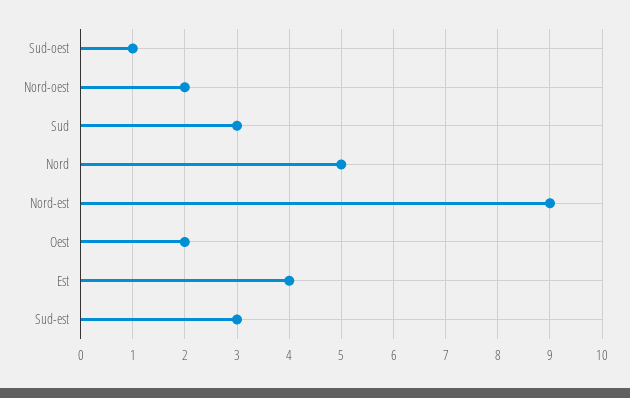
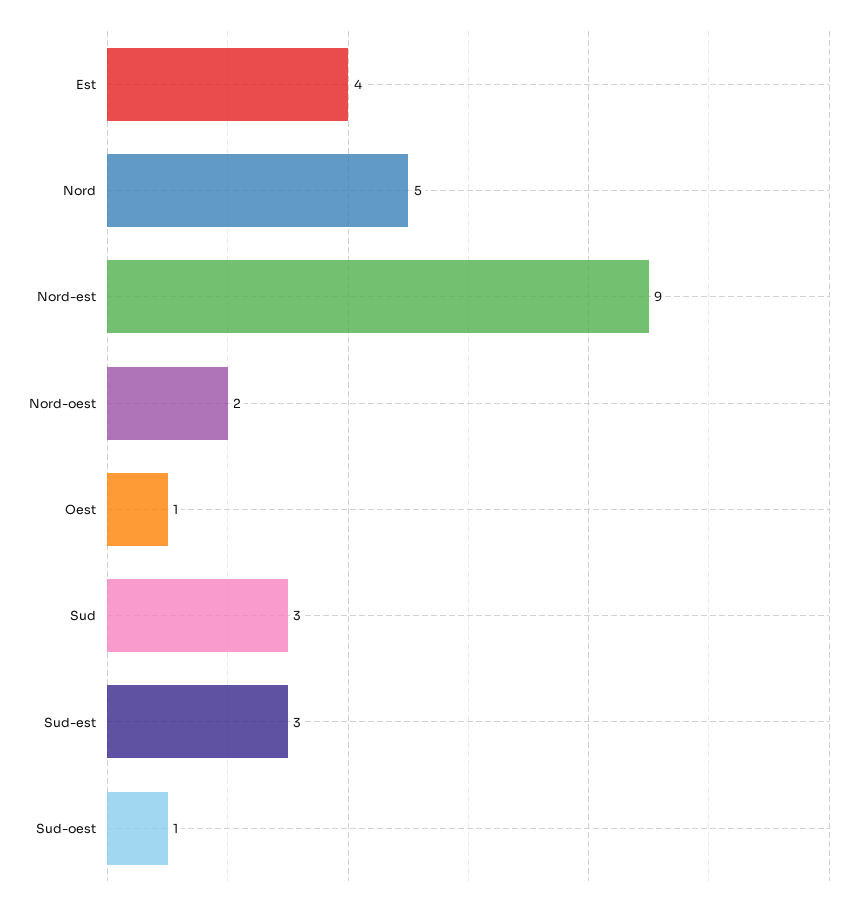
Oest: 2 -> 1

